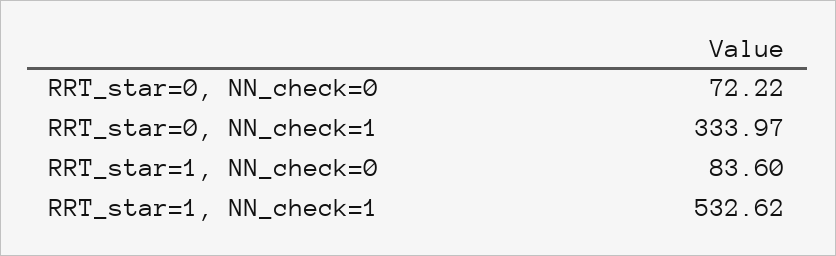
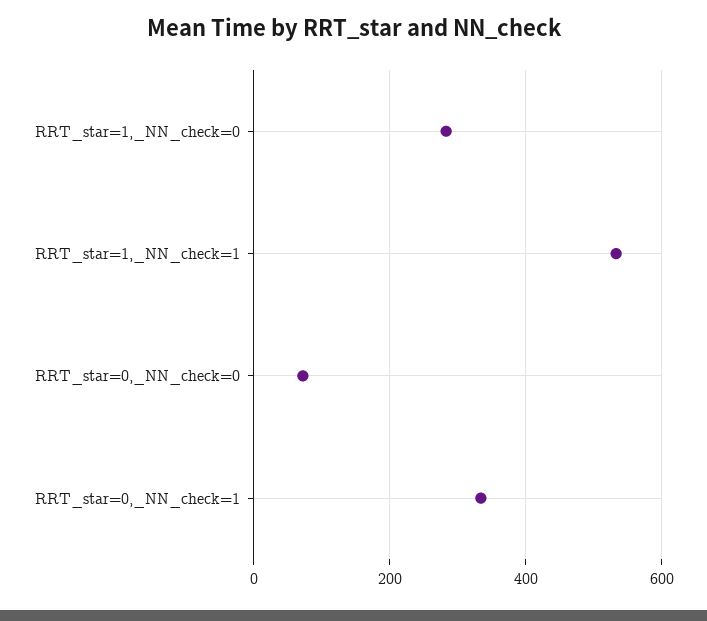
RRT_star=1, NN_check=0: 83.6 -> 280

